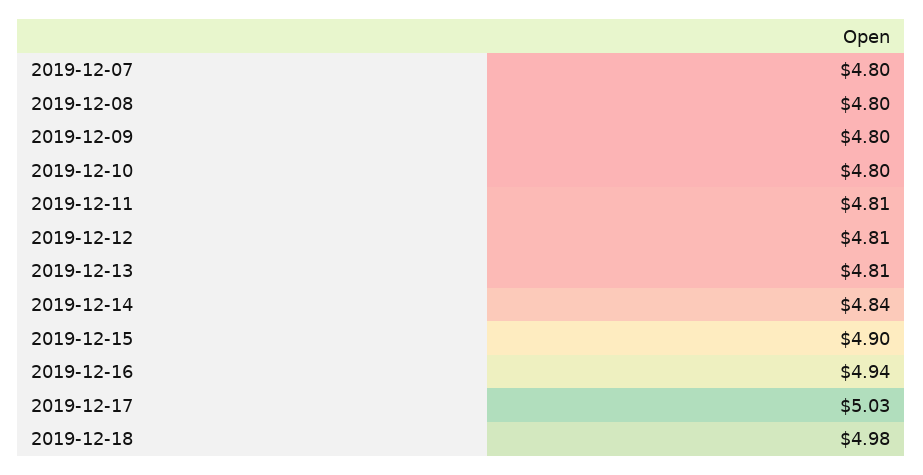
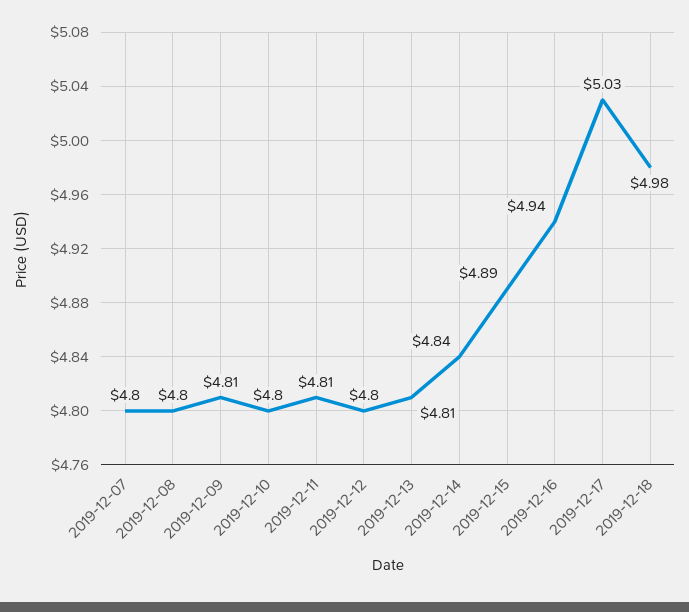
2019-12-09: 4.8 -> 4.81
2019-12-12: 4.81 -> 4.8
2019-12-15: 4.9 -> 4.89

